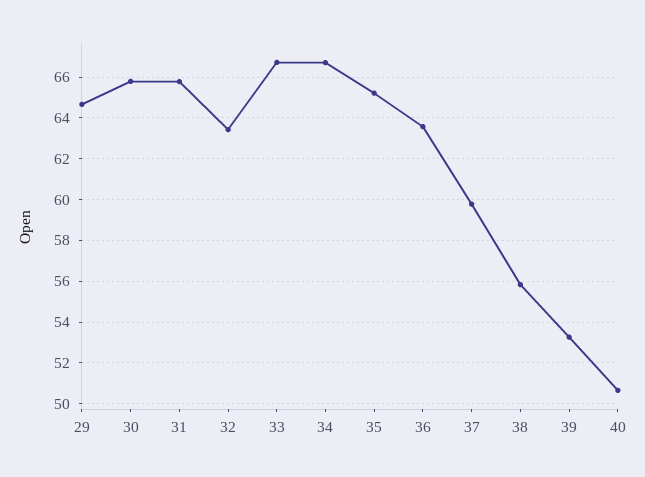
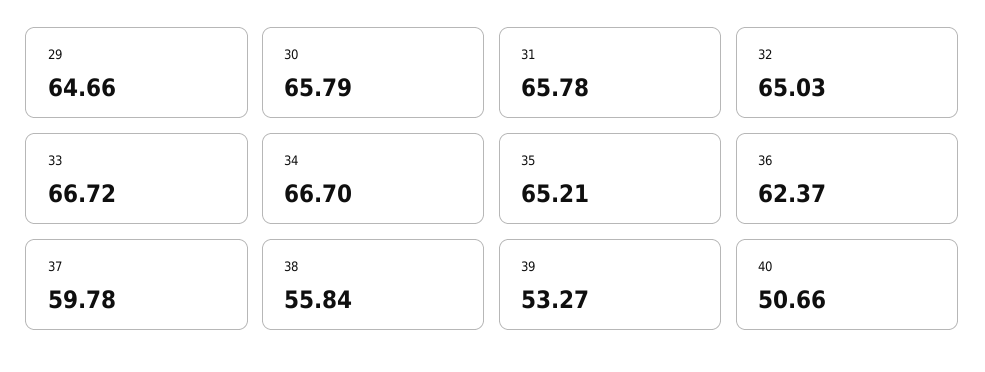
32: 63.5 -> 65.03
36: 63.5 -> 62.37

